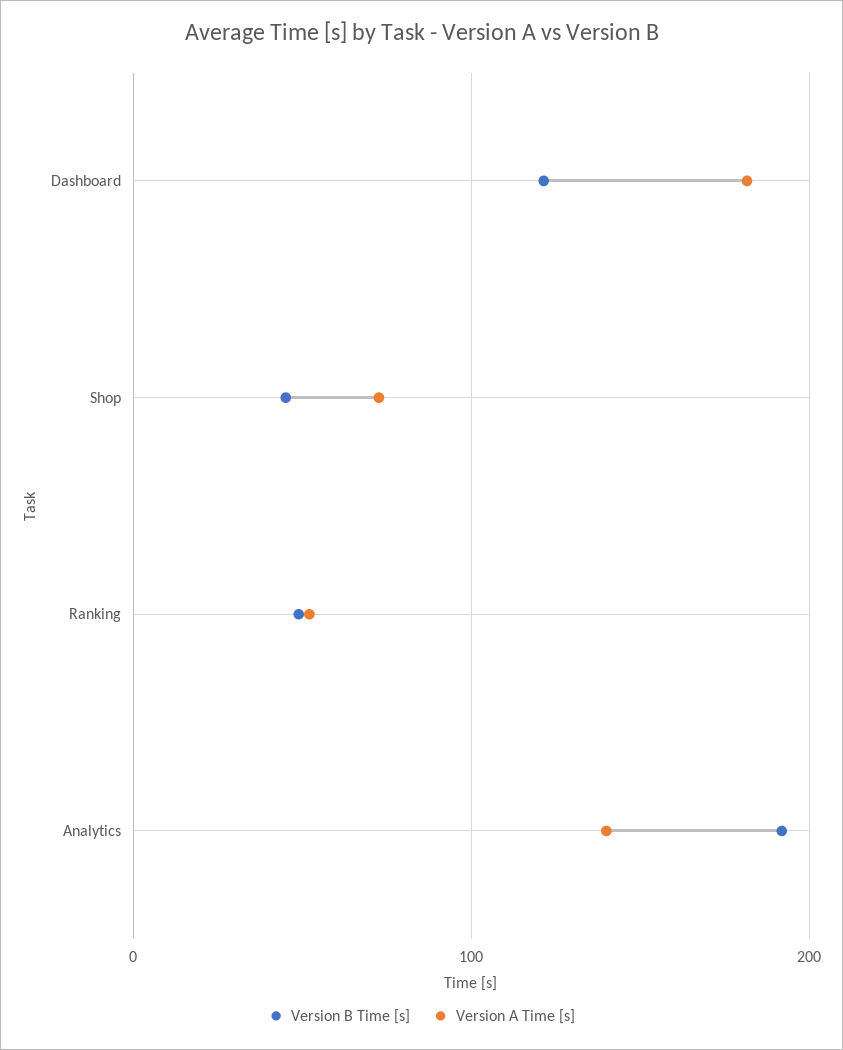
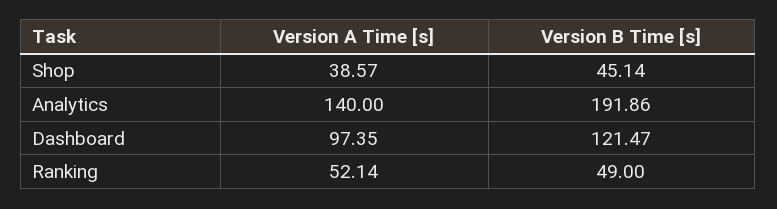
Version A Time [s], Dashboard: 180 -> 97.35
Version A Time [s], Shop: 70 -> 38.57

